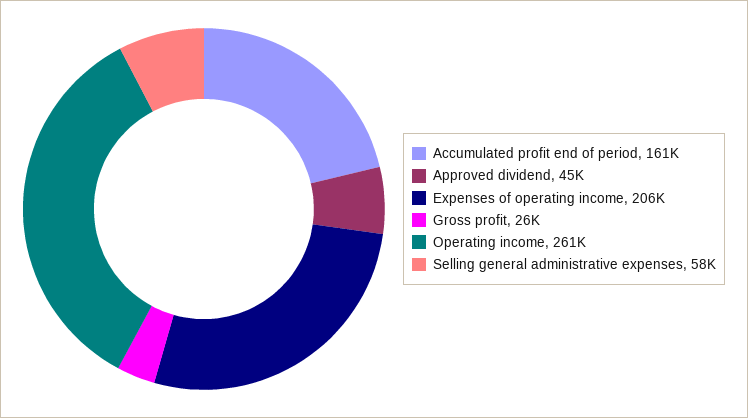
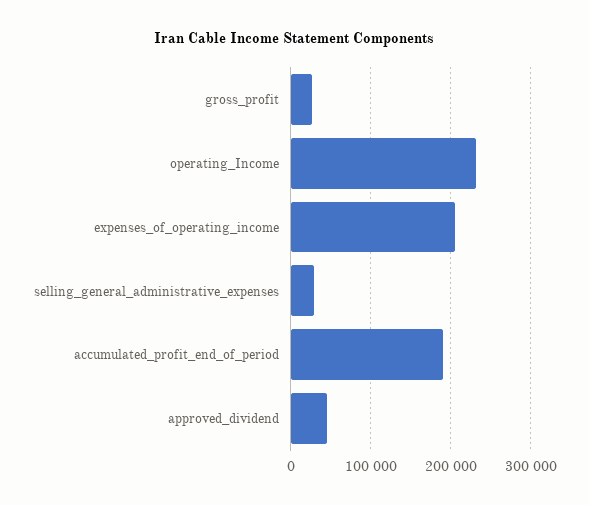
Accumulated profit end of period: 161000 -> 190000
Operating income: 261000 -> 230000
Selling general administrative expenses: 58000 -> 30000

